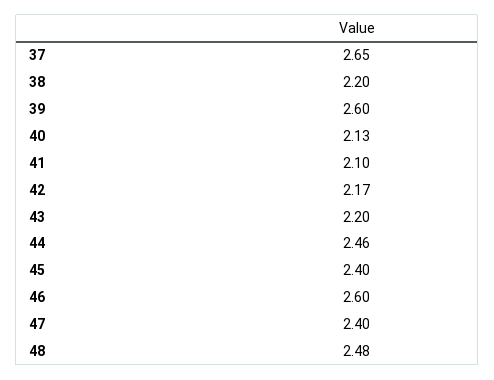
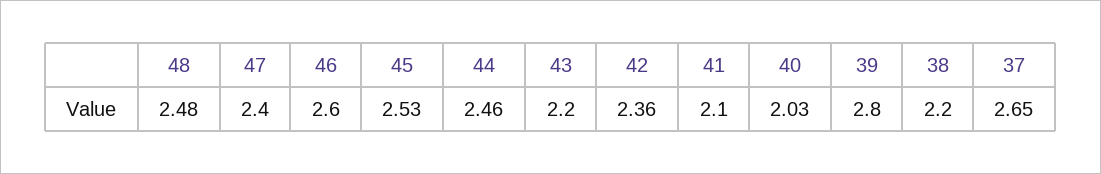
39: 2.6 -> 2.8
40: 2.13 -> 2.03
42: 2.17 -> 2.36
45: 2.4 -> 2.53

